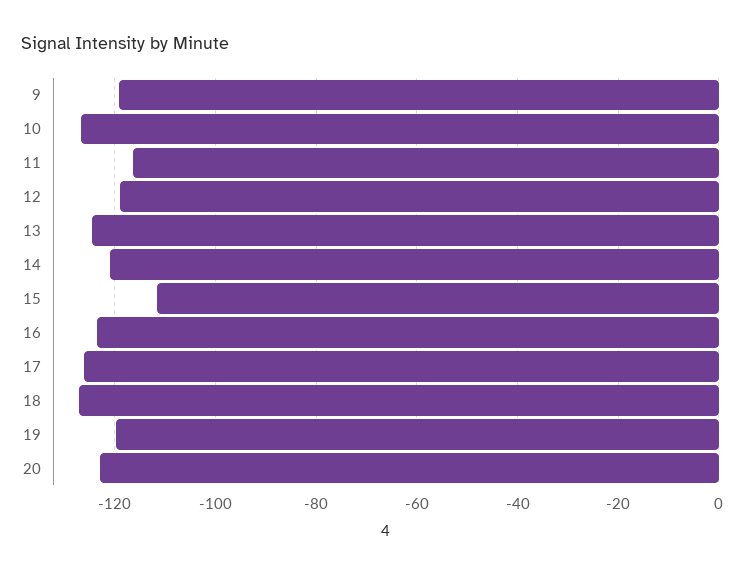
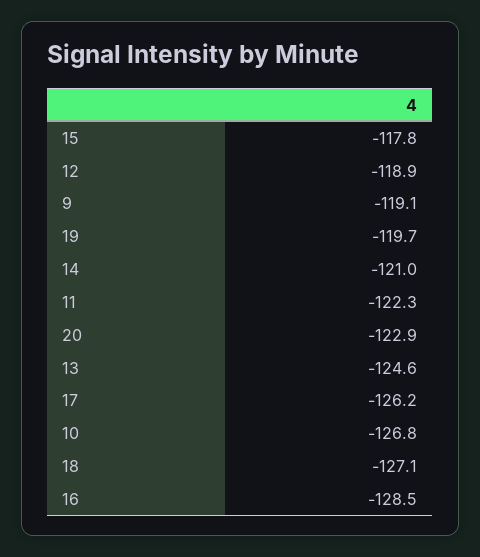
11: -116 -> -122.3
15: -112 -> -117.8
16: -124 -> -128.5

